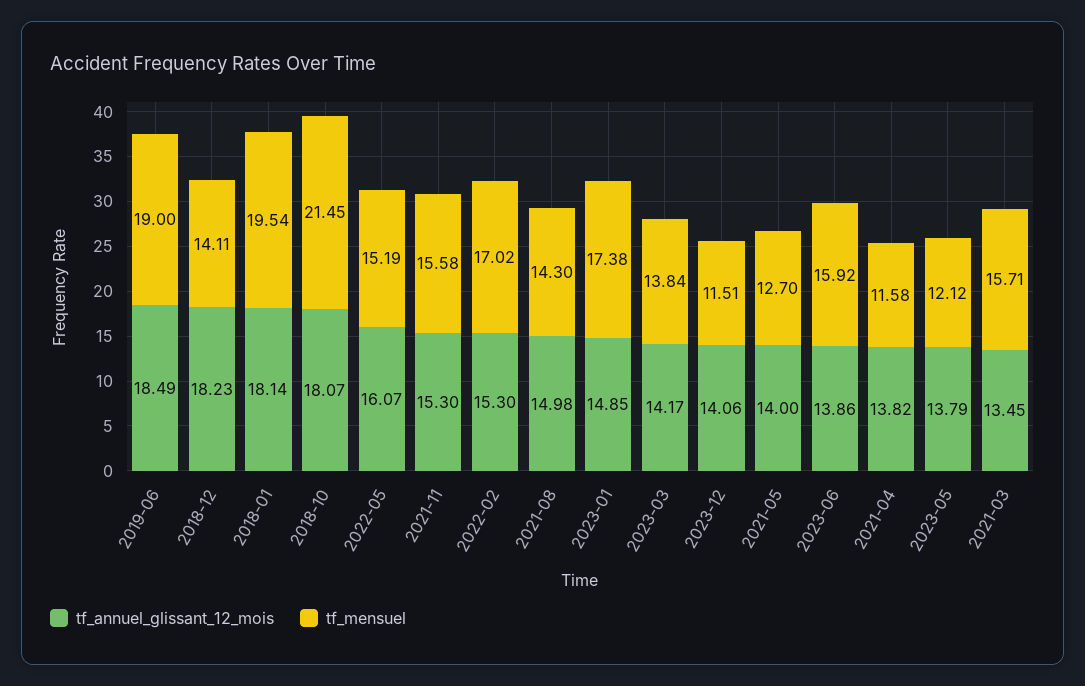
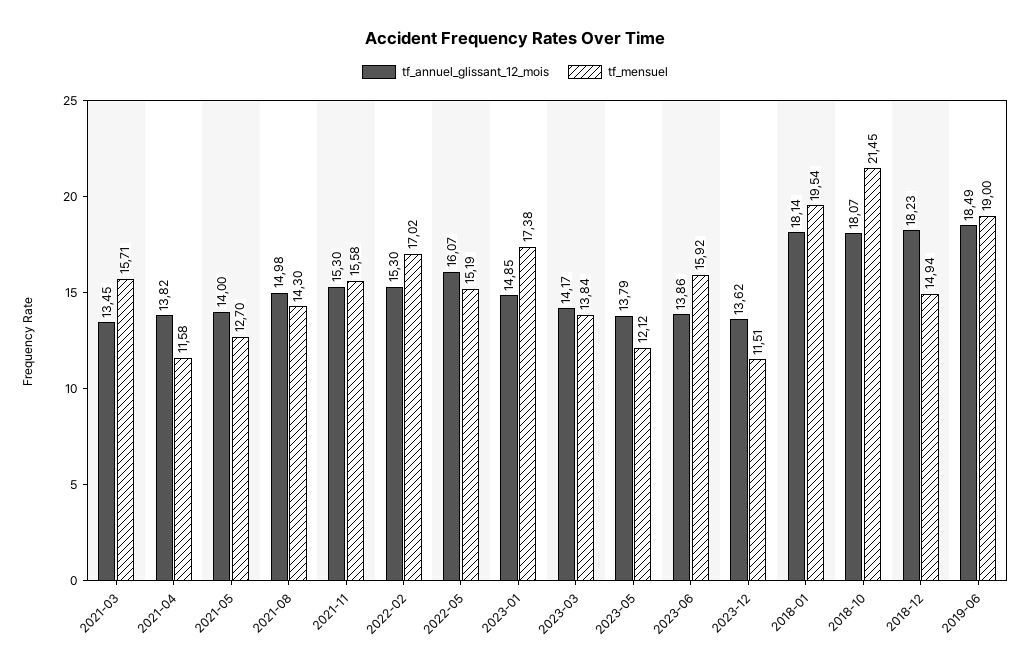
tf_mensuel, 2018-12: 14.11 -> 14.94
tf_annuel_glissant_12_mois, 2023-12: 14.06 -> 13.62

